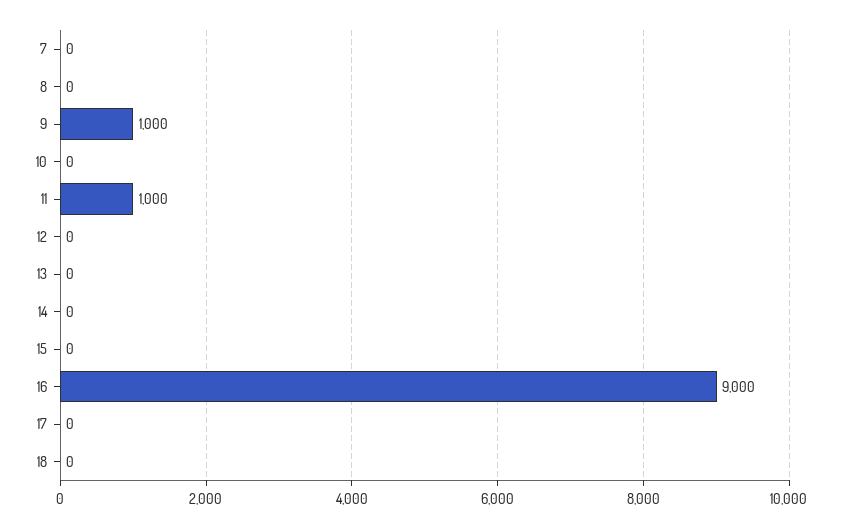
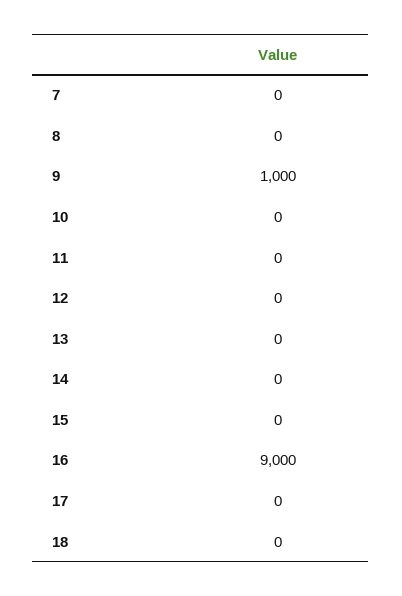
11: 1000 -> 0

